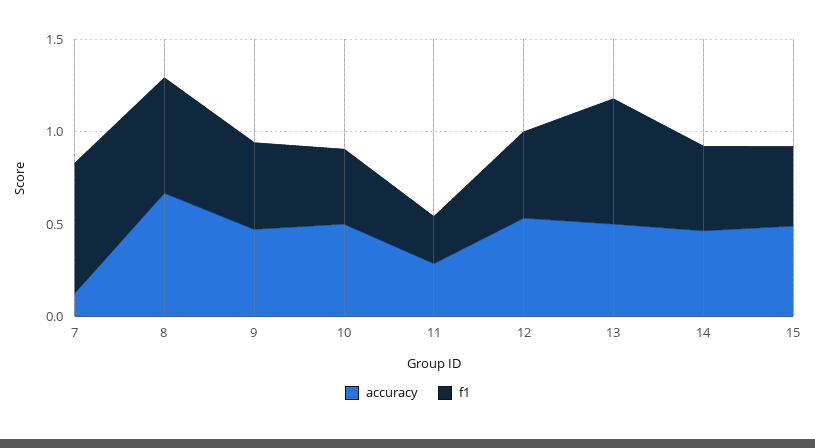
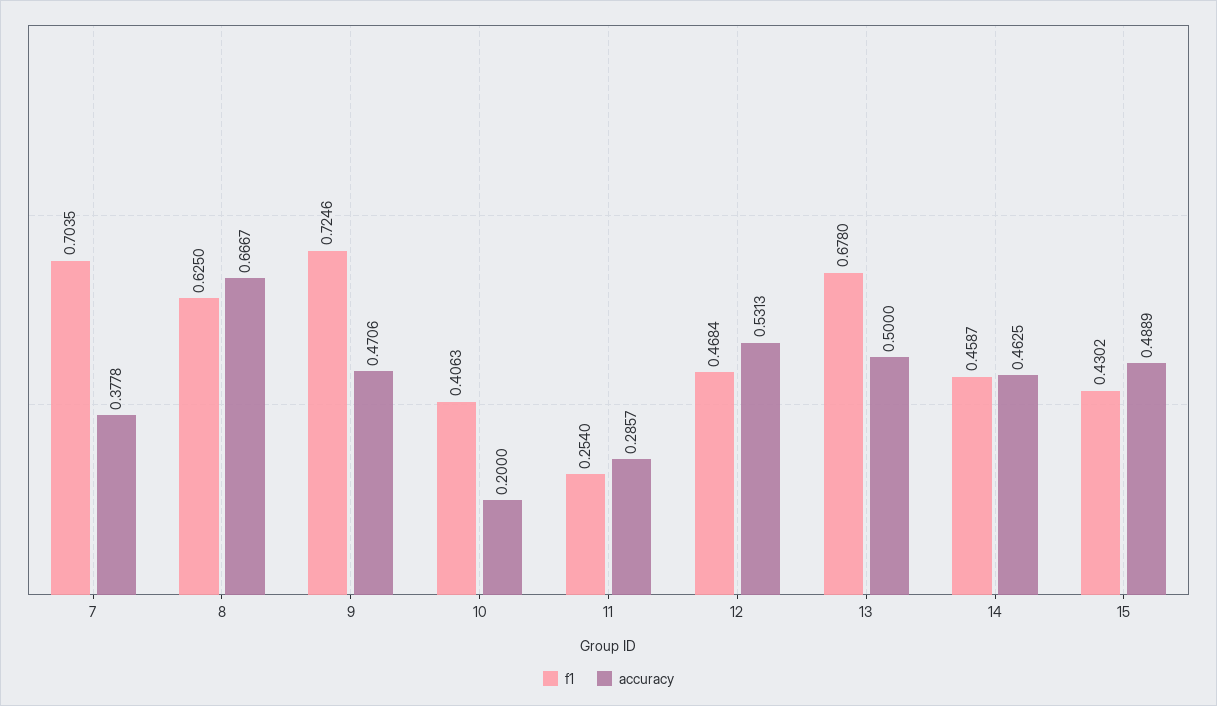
accuracy, 7: 0.1 -> 0.3778
f1, 9: 0.5 -> 0.7246
accuracy, 10: 0.5 -> 0.2

